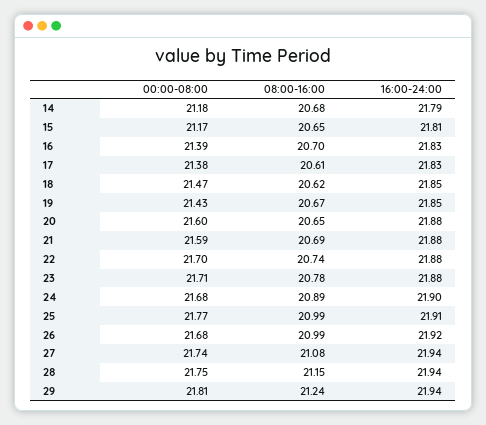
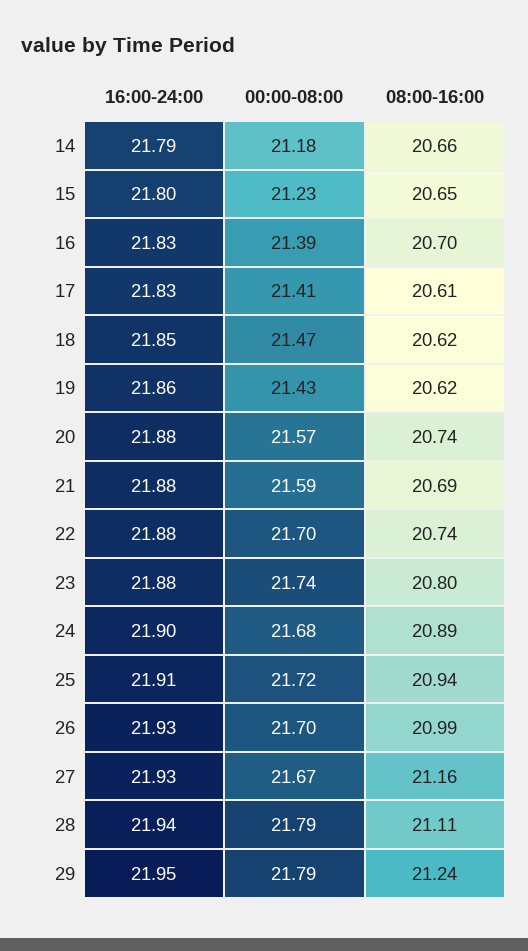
08:00-16:00, 14: 20.68 -> 20.66
00:00-08:00, 15: 21.17 -> 21.23
16:00-24:00, 15: 21.81 -> 21.8
00:00-08:00, 17: 21.38 -> 21.41
08:00-16:00, 19: 20.67 -> 20.62
16:00-24:00, 19: 21.85 -> 21.86
00:00-08:00, 20: 21.6 -> 21.57
08:00-16:00, 20: 20.65 -> 20.74
00:00-08:00, 23: 21.71 -> 21.74
08:00-16:00, 23: 20.78 -> 20.8
00:00-08:00, 25: 21.77 -> 21.72
08:00-16:00, 25: 20.99 -> 20.94
00:00-08:00, 26: 21.68 -> 21.7
16:00-24:00, 26: 21.92 -> 21.93
00:00-08:00, 27: 21.74 -> 21.67
08:00-16:00, 27: 21.08 -> 21.16
16:00-24:00, 27: 21.94 -> 21.93
00:00-08:00, 28: 21.75 -> 21.79
08:00-16:00, 28: 21.15 -> 21.11
00:00-08:00, 29: 21.81 -> 21.79
16:00-24:00, 29: 21.94 -> 21.95

